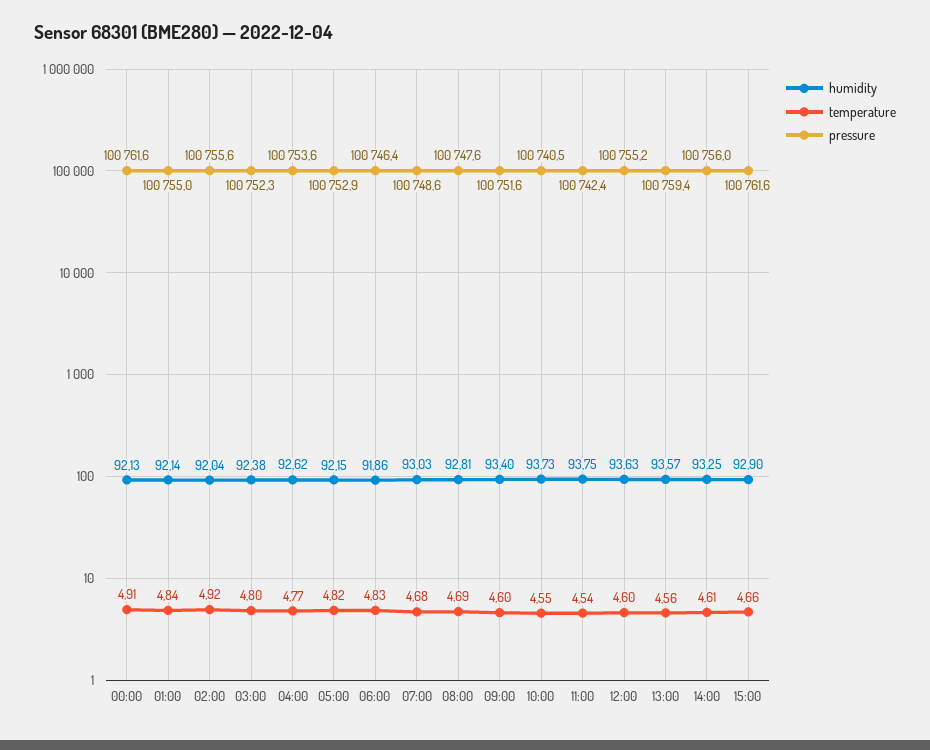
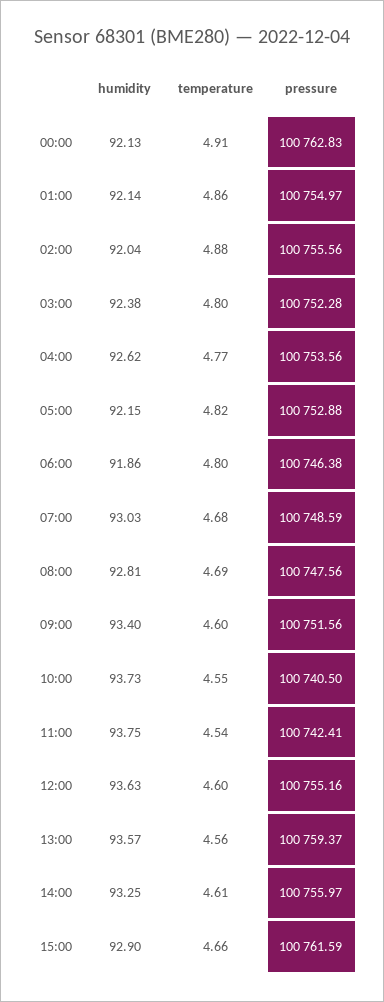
pressure, 00:00: 100761.6 -> 100762.83
temperature, 01:00: 4.84 -> 4.86
temperature, 02:00: 4.92 -> 4.88
temperature, 06:00: 4.83 -> 4.8

